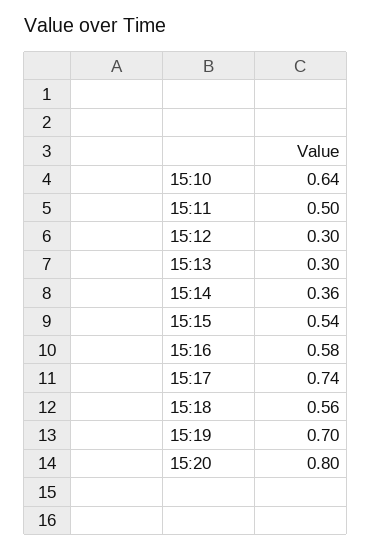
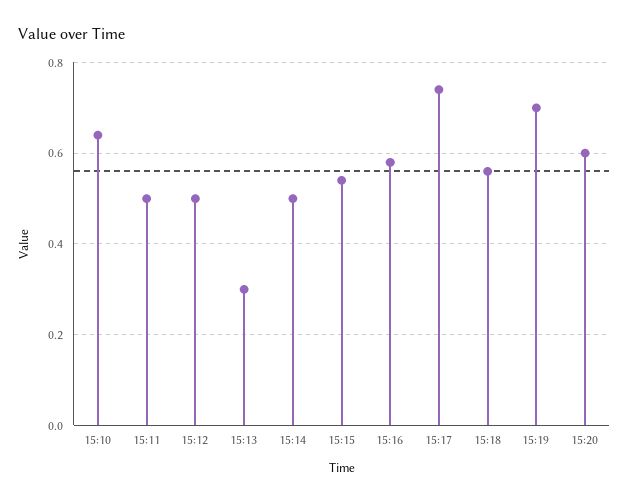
15:12: 0.3 -> 0.5
15:14: 0.36 -> 0.5
15:20: 0.8 -> 0.6

